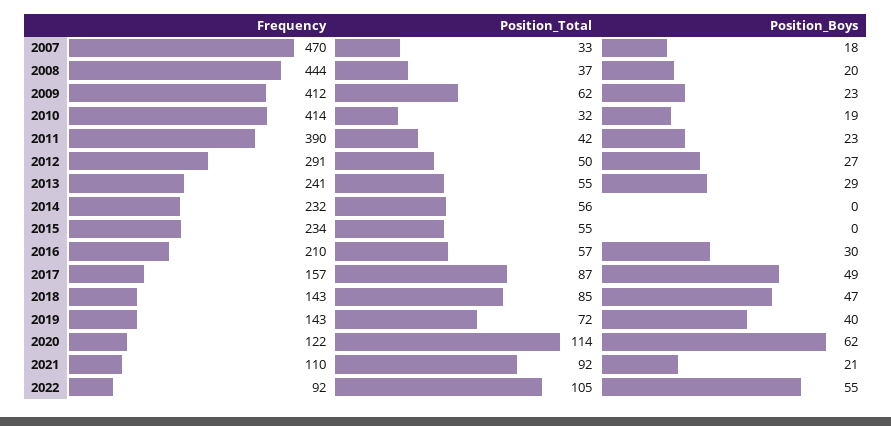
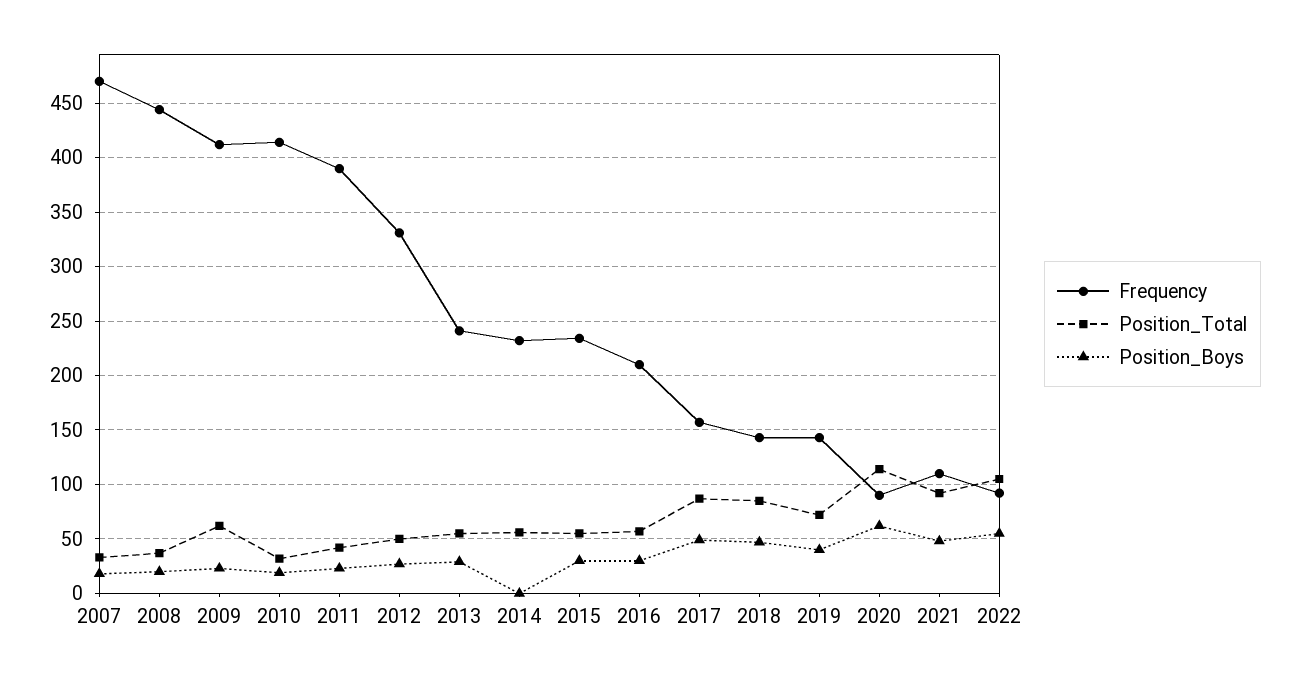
Frequency, 2012: 291 -> 330
Position_Boys, 2015: 0 -> 30
Frequency, 2020: 122 -> 90
Position_Boys, 2021: 21 -> 50

